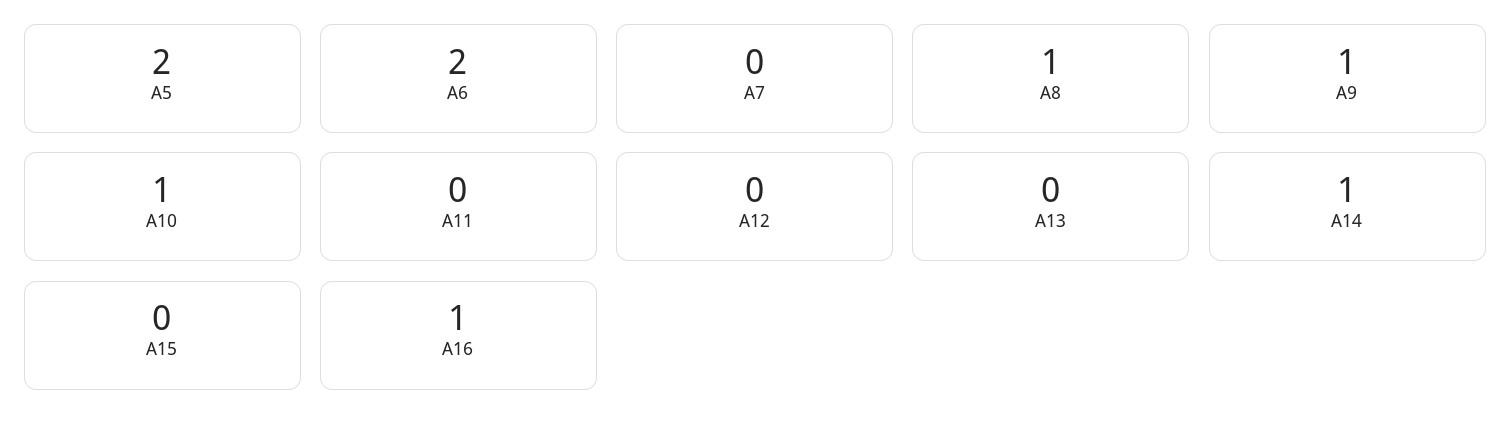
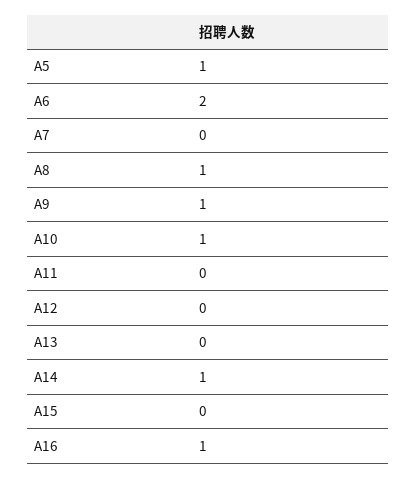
A5: 2 -> 1

